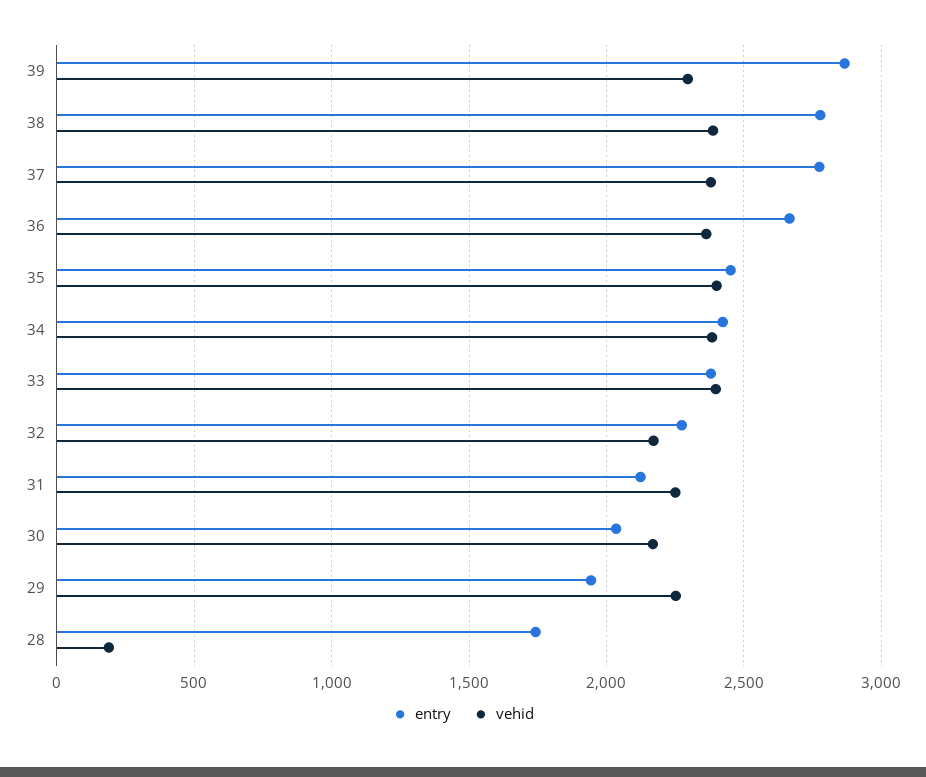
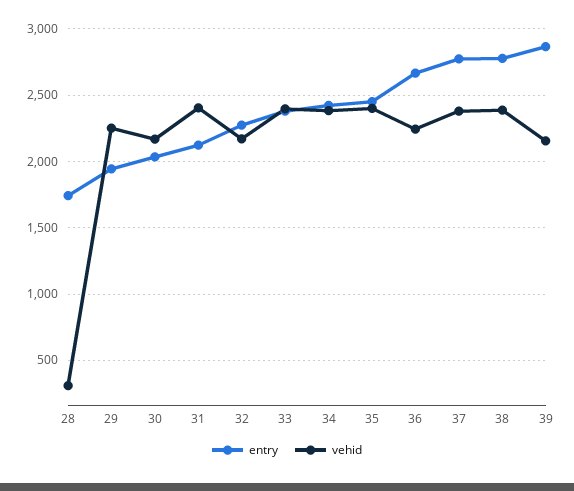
vehid, 39: 2300 -> 2150
vehid, 36: 2350 -> 2250
vehid, 31: 2250 -> 2400
vehid, 28: 200 -> 300

